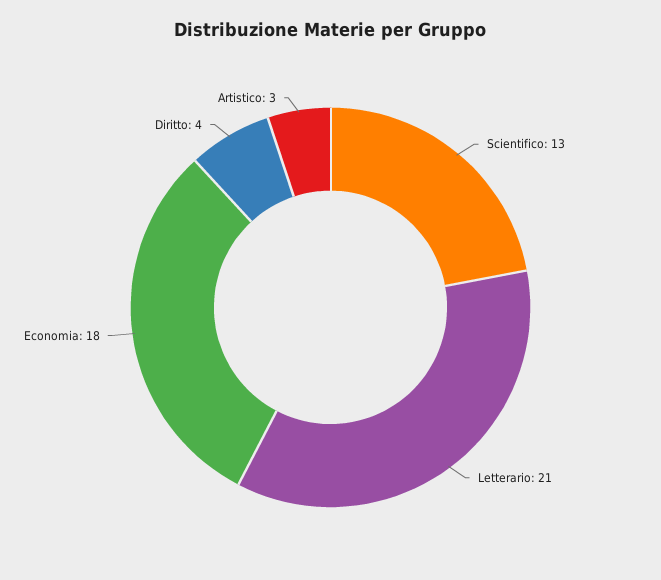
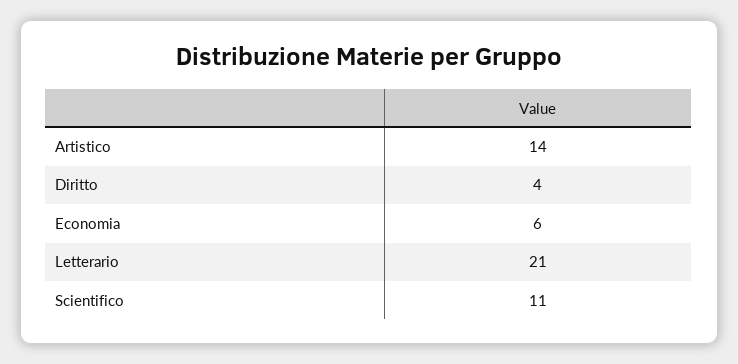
Scientifico: 13 -> 11
Economia: 18 -> 6
Artistico: 3 -> 14

